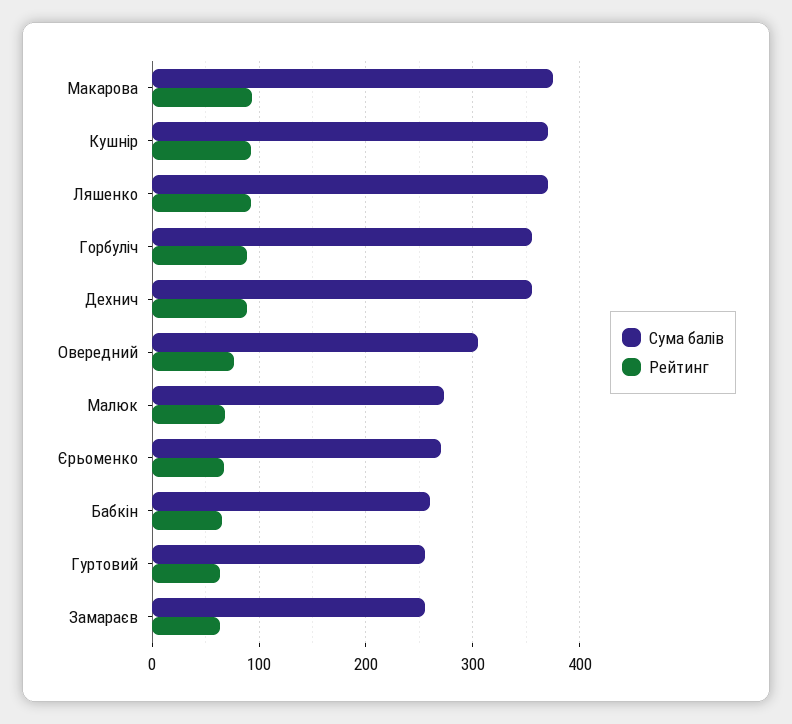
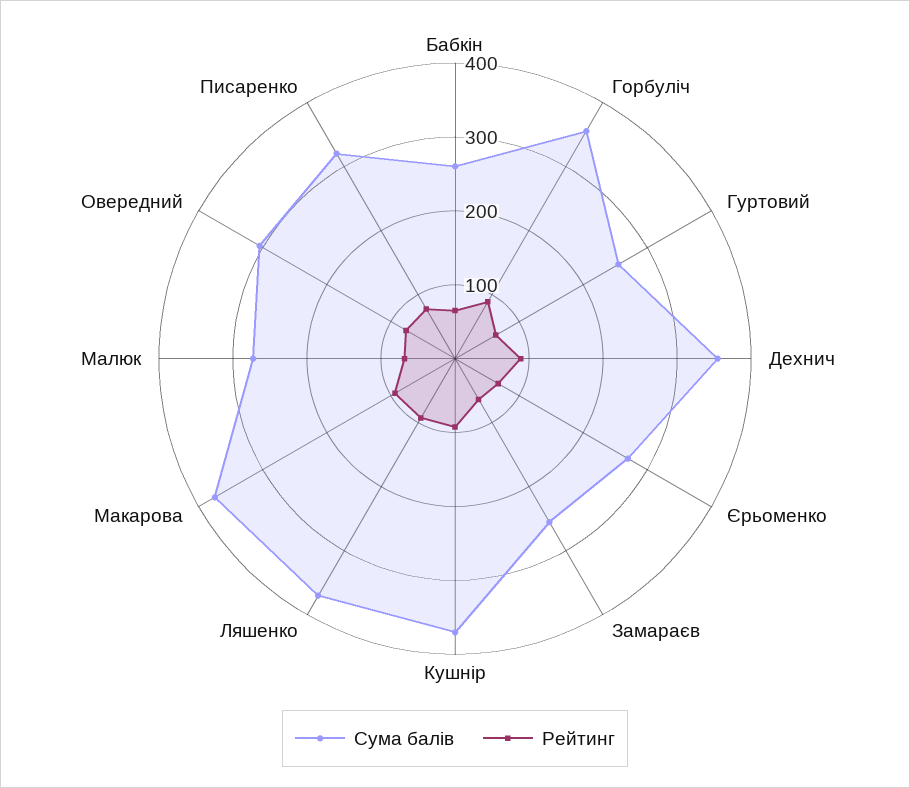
Сума балів, Писаренко: none -> 320
Рейтинг, Писаренко: none -> 80

